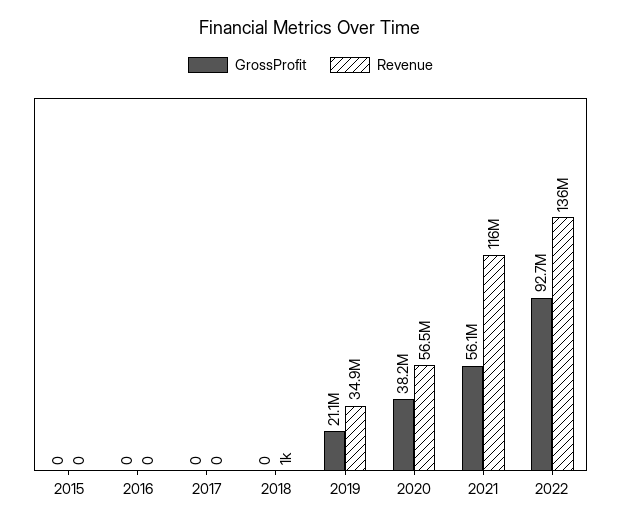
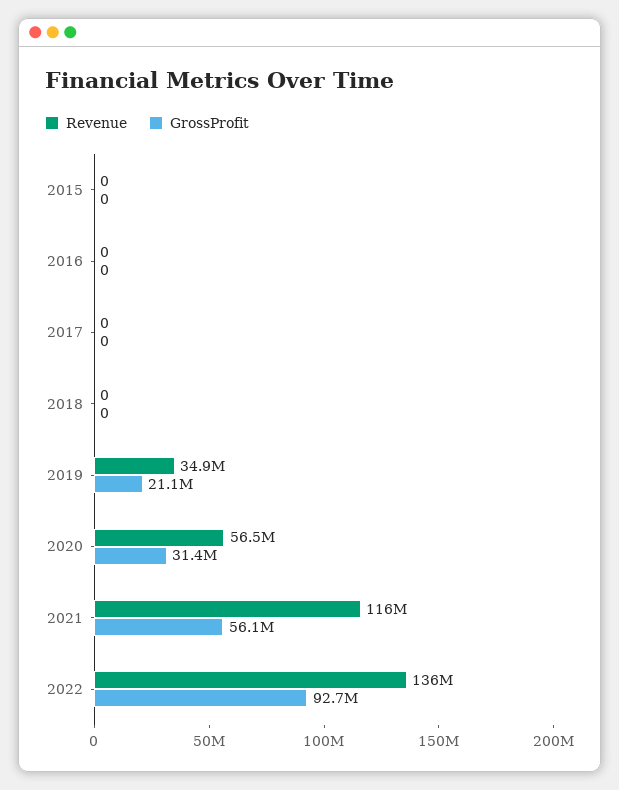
Revenue, 2018: 1000 -> 0
GrossProfit, 2020: 38200000 -> 31400000

